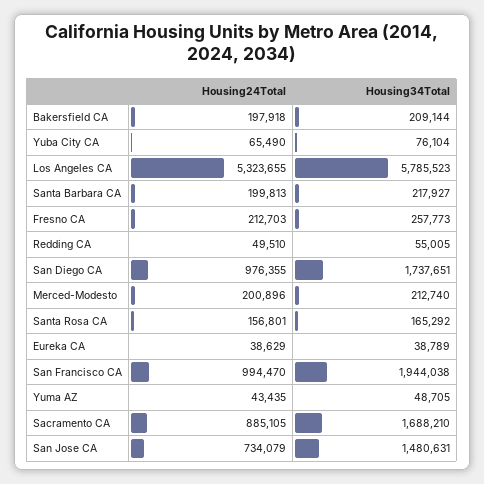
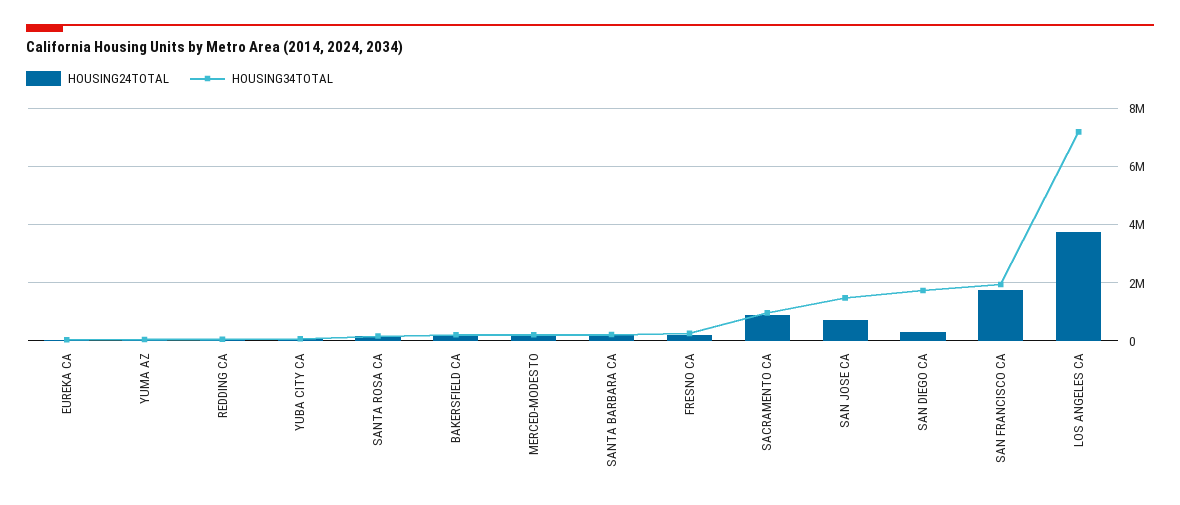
Housing24Total, Los Angeles CA: 5323655 -> 3750000
Housing34Total, Los Angeles CA: 5785523 -> 7250000
Housing24Total, San Diego CA: 976355 -> 250000
Housing24Total, San Francisco CA: 994470 -> 1750000
Housing34Total, Sacramento CA: 1688210 -> 1000000

